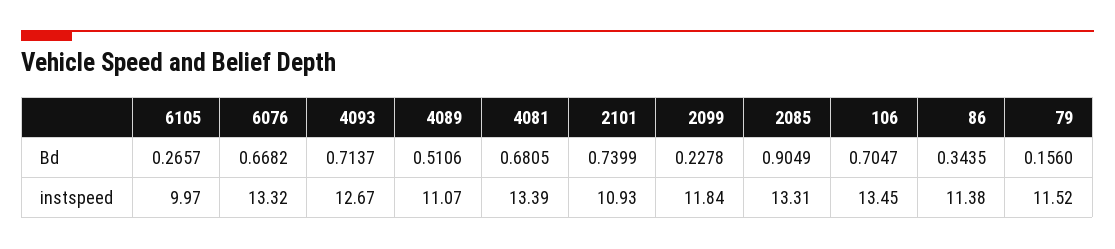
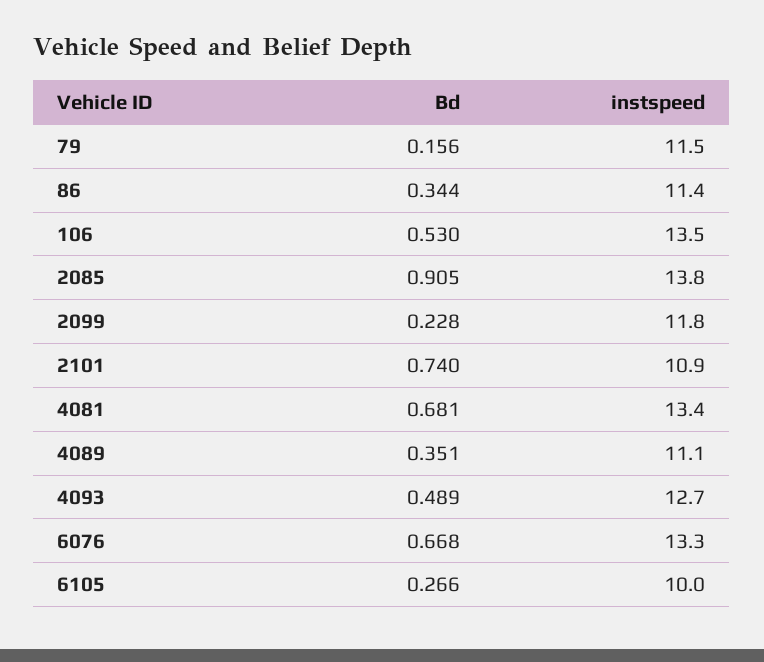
4093, Bd: 0.7137 -> 0.489
4089, Bd: 0.5106 -> 0.351
106, Bd: 0.7047 -> 0.53
2085, instspeed: 13.31 -> 13.8

